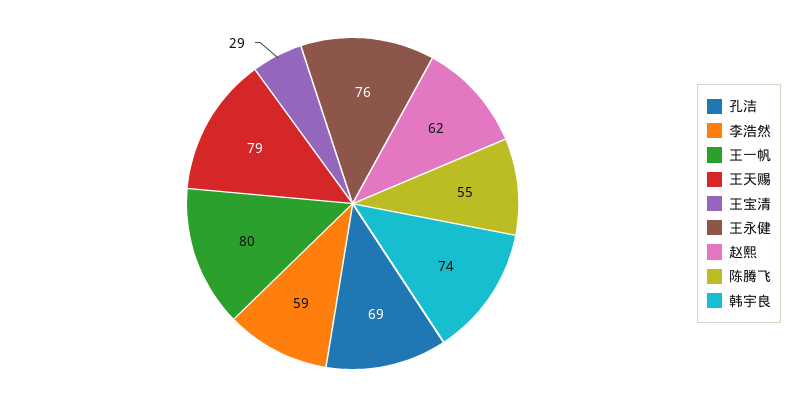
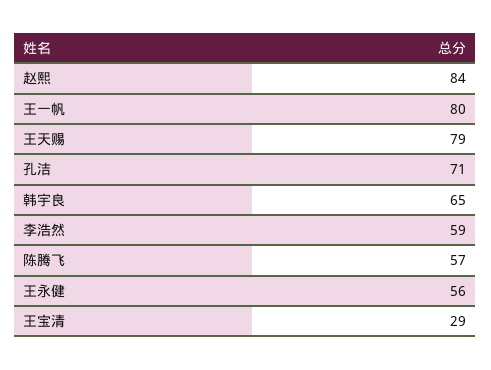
孔洁: 69 -> 71
王永健: 76 -> 56
赵熙: 62 -> 84
陈腾飞: 55 -> 57
韩宇良: 74 -> 65

